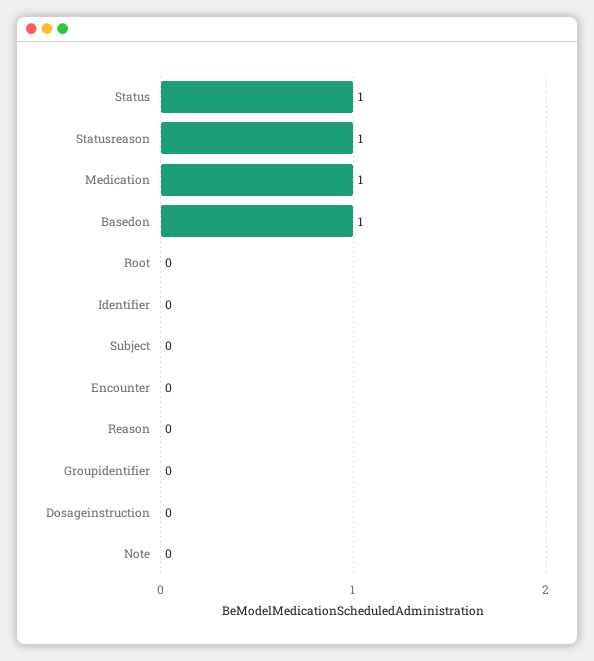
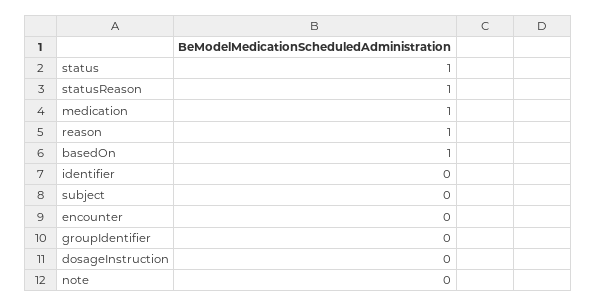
Root: 0 -> none
Reason: 0 -> 1

